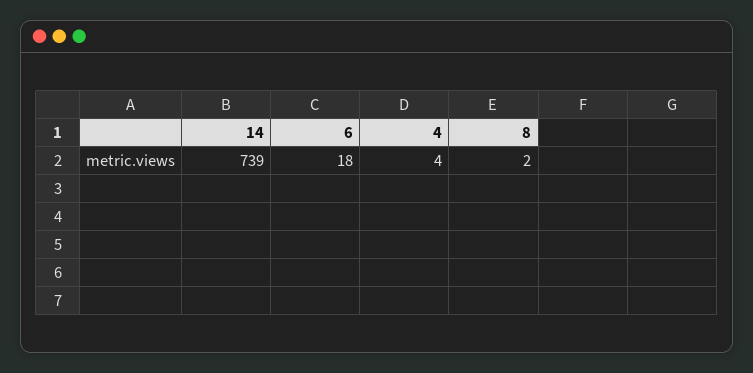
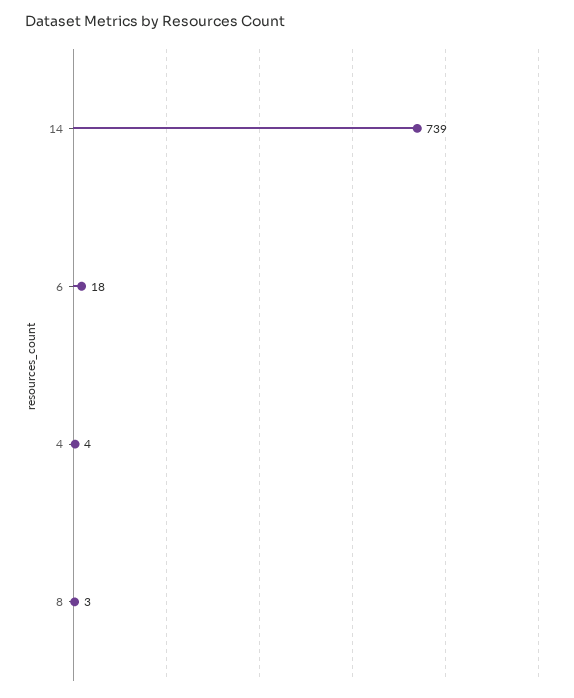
8: 2 -> 3

